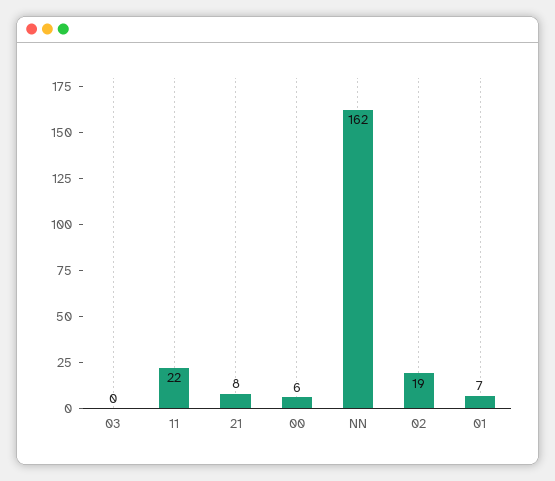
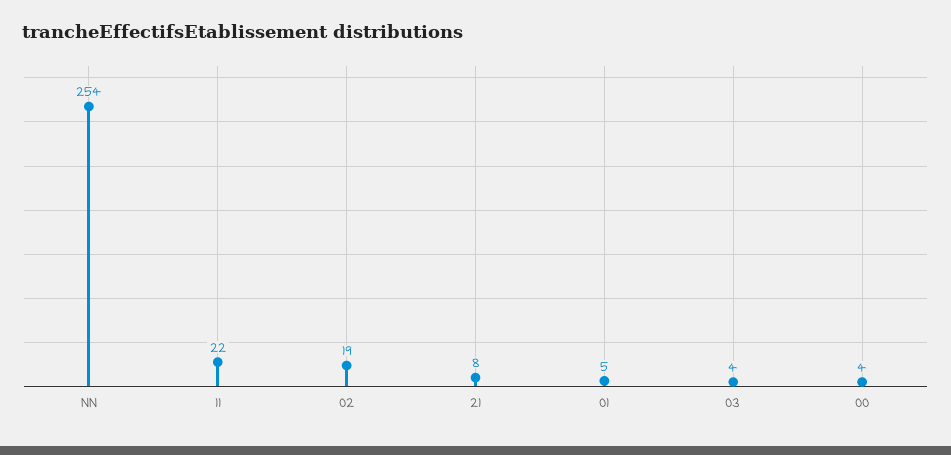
03: 0 -> 4
00: 6 -> 4
NN: 162 -> 254
01: 7 -> 5

